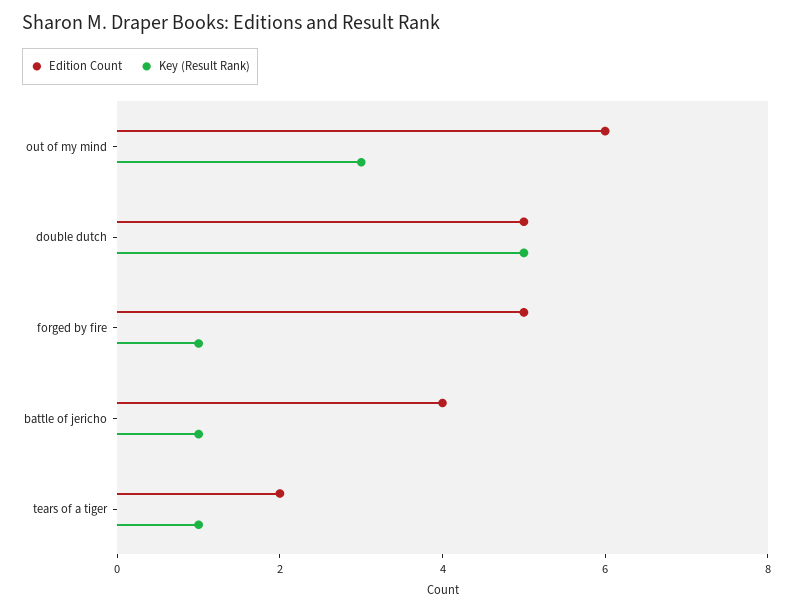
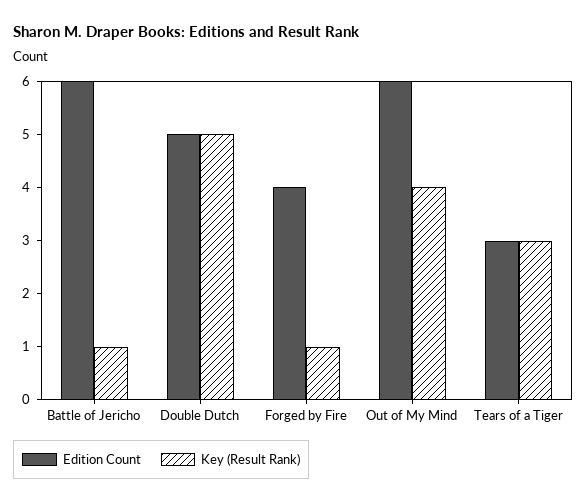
Key (Result Rank), out of my mind: 3 -> 4
Edition Count, forged by fire: 5 -> 4
Edition Count, battle of jericho: 4 -> 6
Edition Count, tears of a tiger: 2 -> 3
Key (Result Rank), tears of a tiger: 1 -> 3

